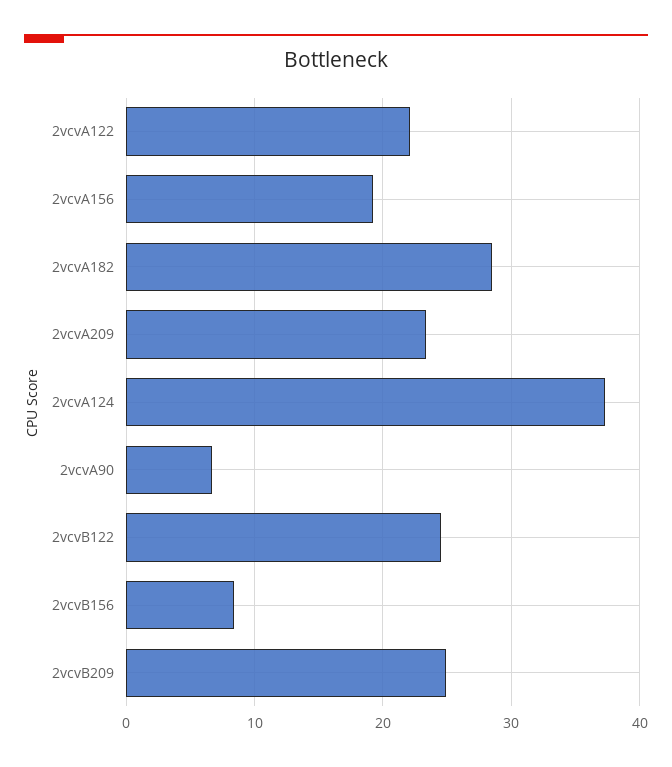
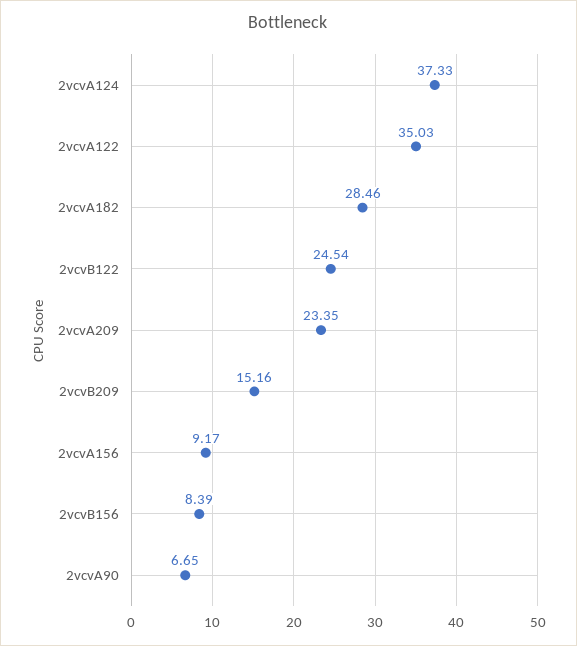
2vcvA122: 22 -> 35.03
2vcvA156: 19 -> 9.17
2vcvB209: 25 -> 15.16

